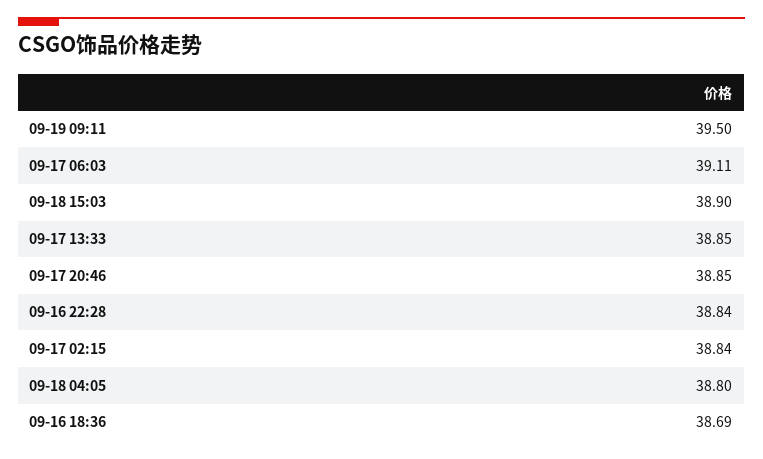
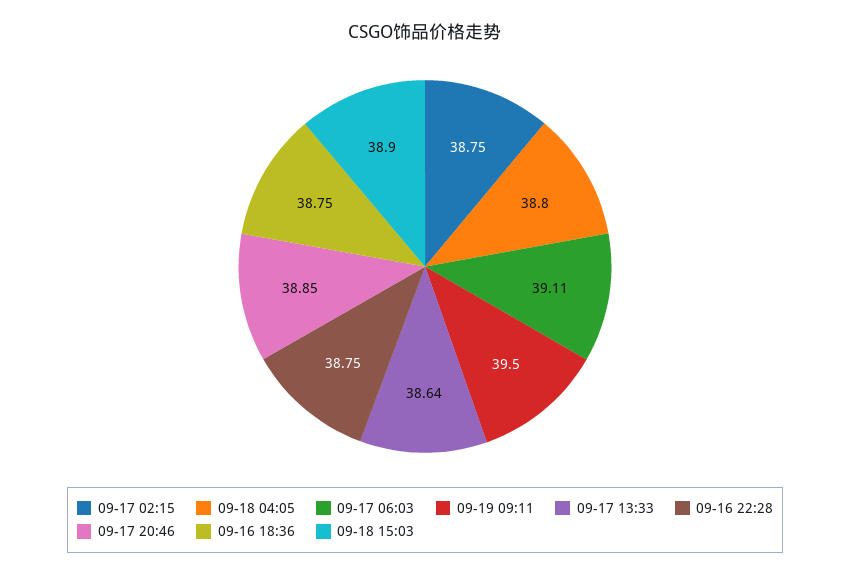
09-17 13:33: 38.85 -> 38.64
09-16 22:28: 38.84 -> 38.75
09-17 02:15: 38.84 -> 38.75
09-16 18:36: 38.69 -> 38.75

